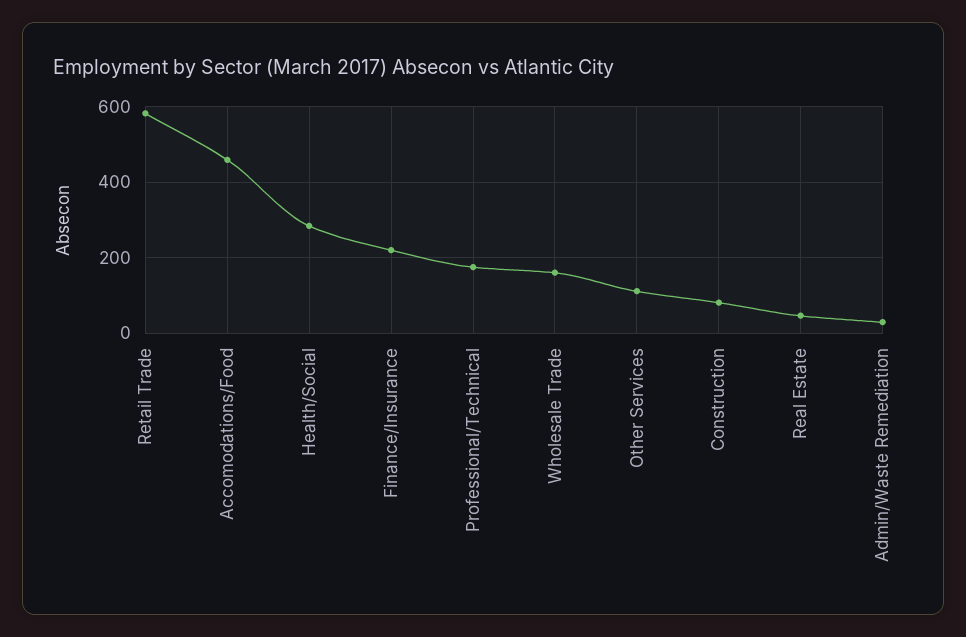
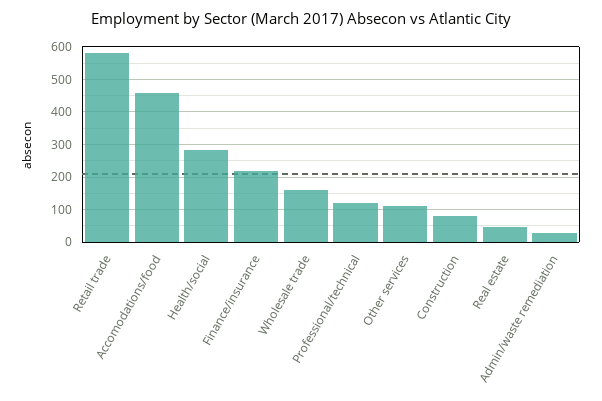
Professional/Technical: 180 -> 120

